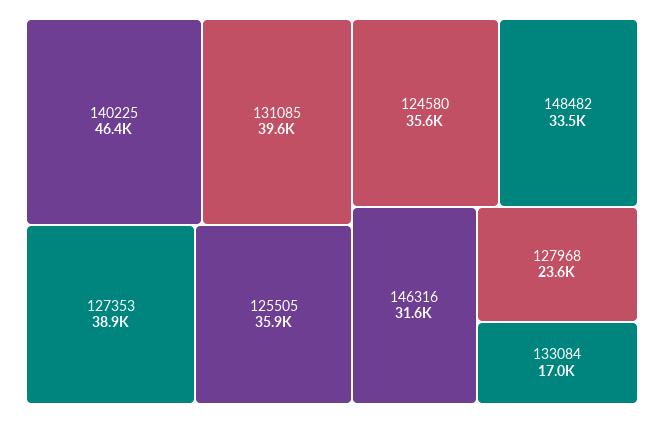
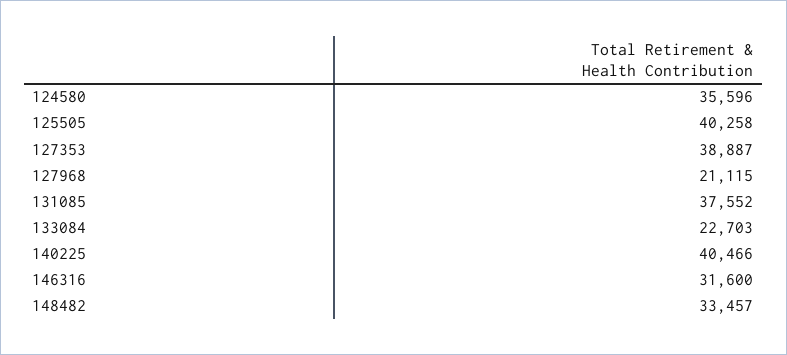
140225: 46400 -> 40466
131085: 39600 -> 37552
125505: 35900 -> 40258
127968: 23600 -> 21115
133084: 17000 -> 22703

